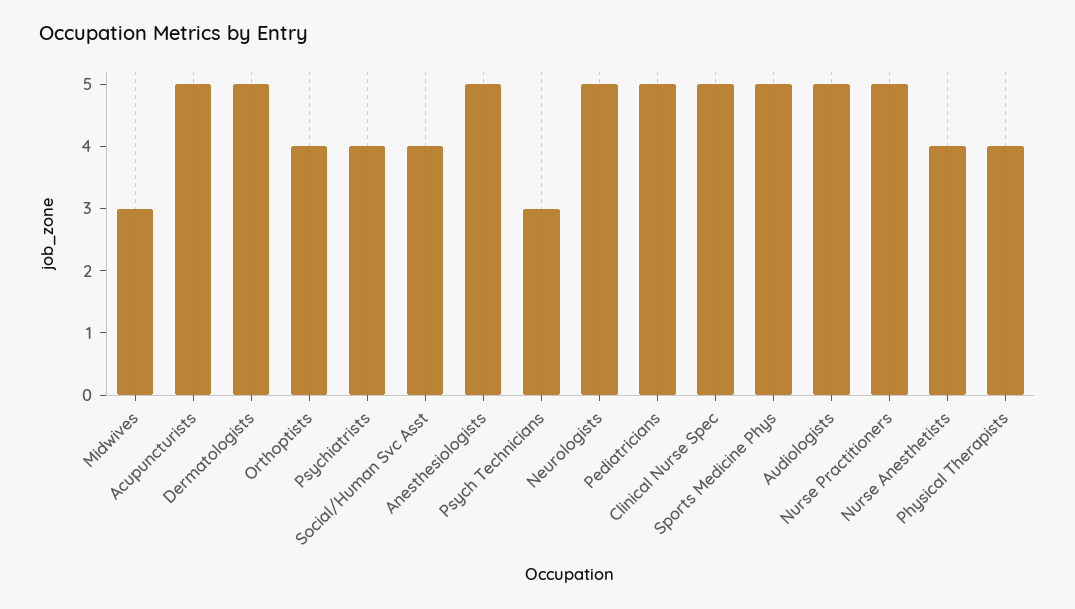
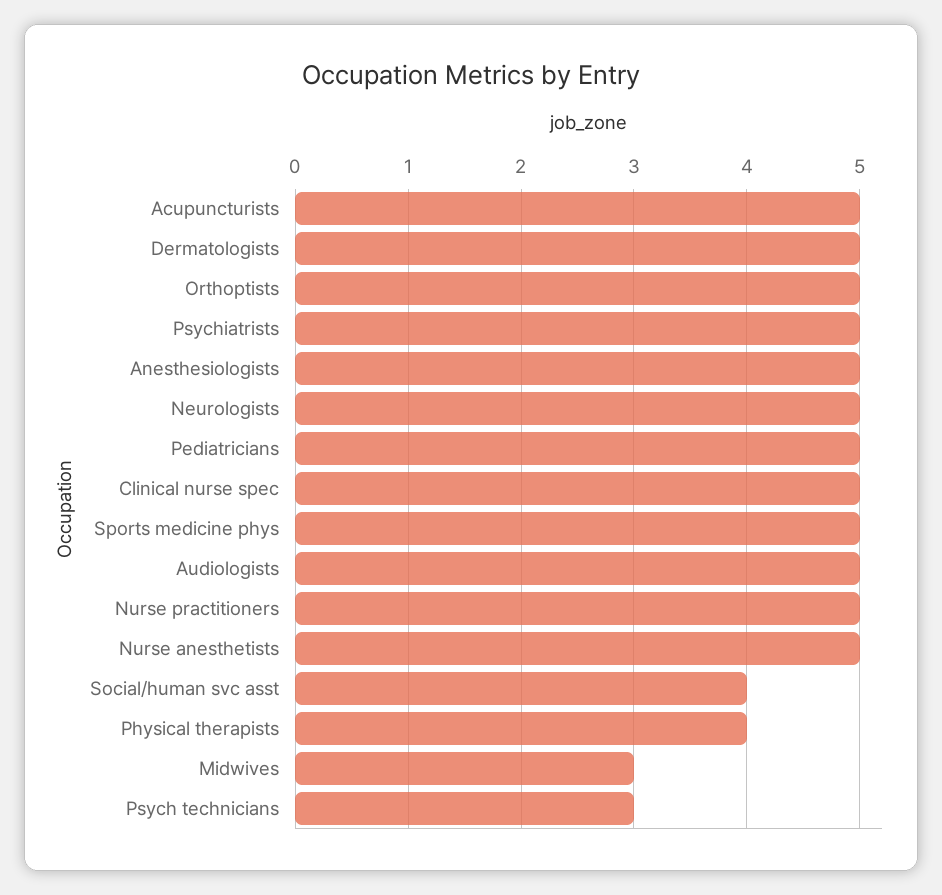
Orthoptists: 4 -> 5
Psychiatrists: 4 -> 5
Nurse Anesthetists: 4 -> 5

